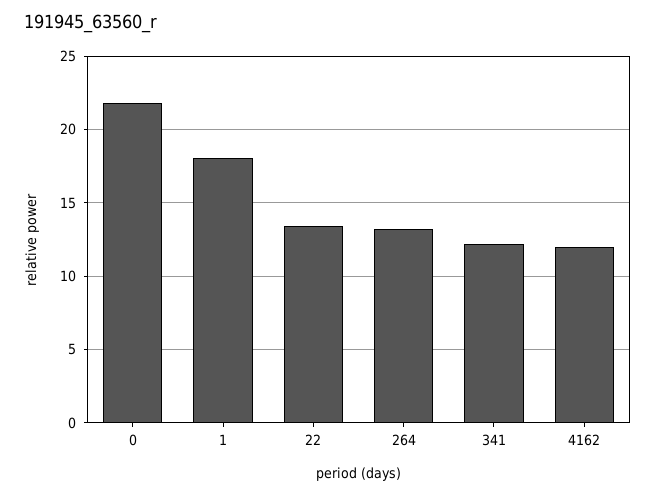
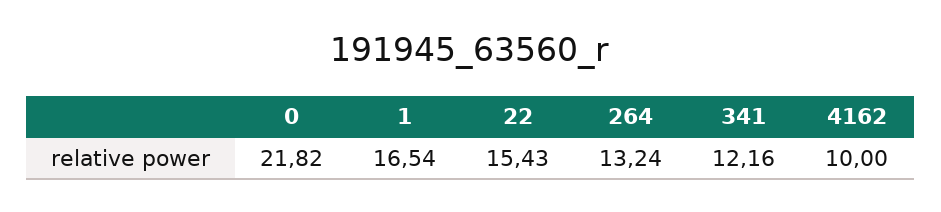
1: 18 -> 16.54
22: 13.5 -> 15.43
4162: 12 -> 10

